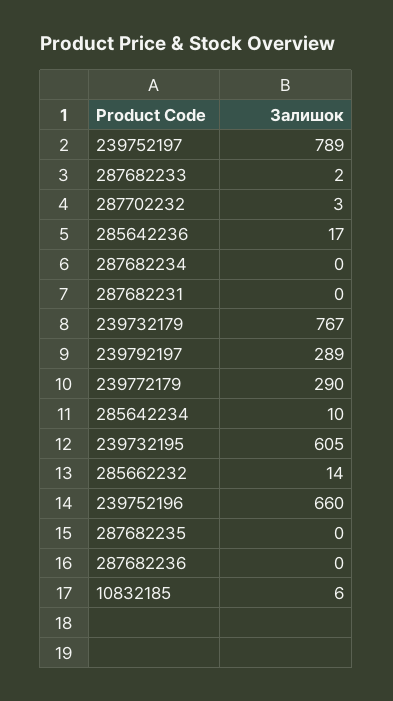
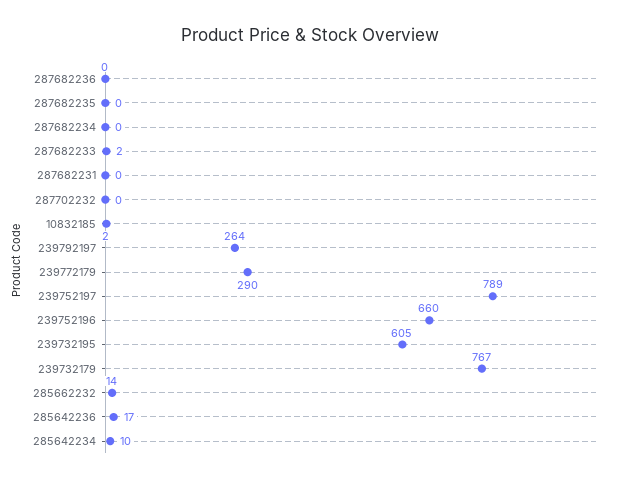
287702232: 3 -> 0
239792197: 289 -> 264
10832185: 6 -> 2

